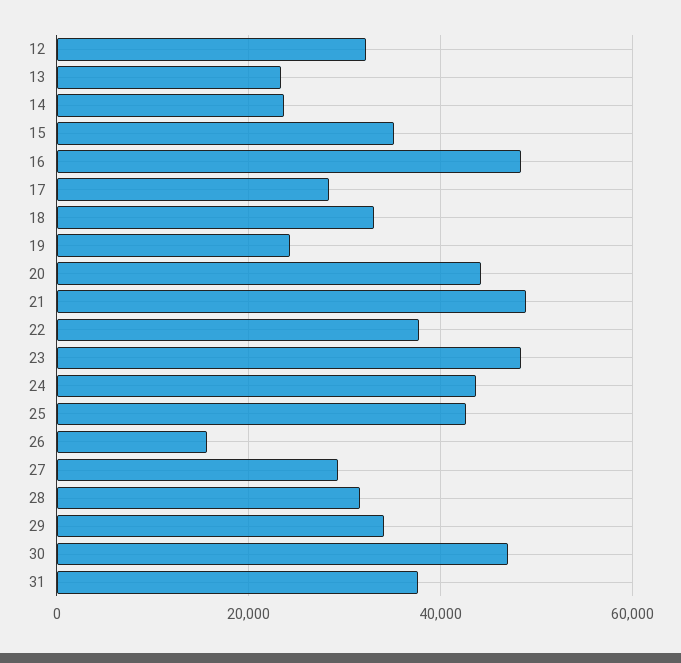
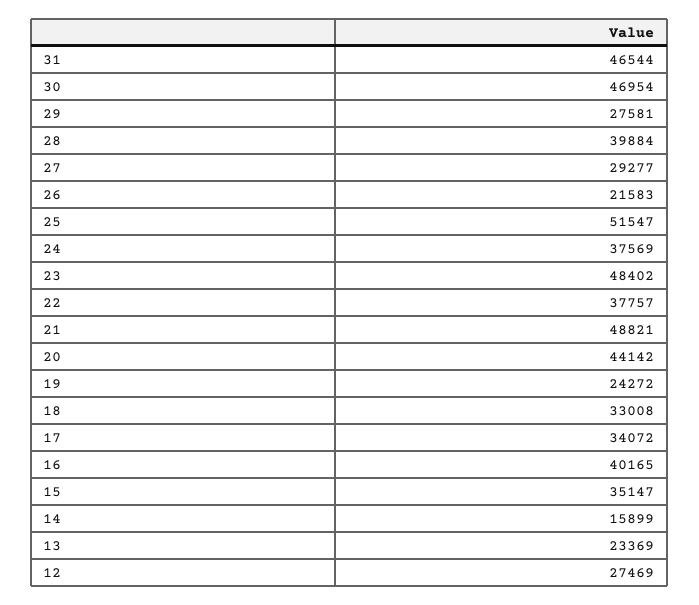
12: 32000 -> 27469
14: 24000 -> 15899
16: 48000 -> 40165
17: 28000 -> 34072
24: 44000 -> 37569
25: 42000 -> 51547
26: 16000 -> 21583
28: 32000 -> 39884
29: 34000 -> 27581
31: 38000 -> 46544

